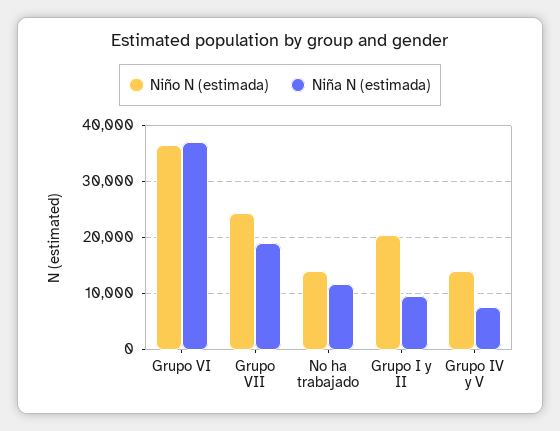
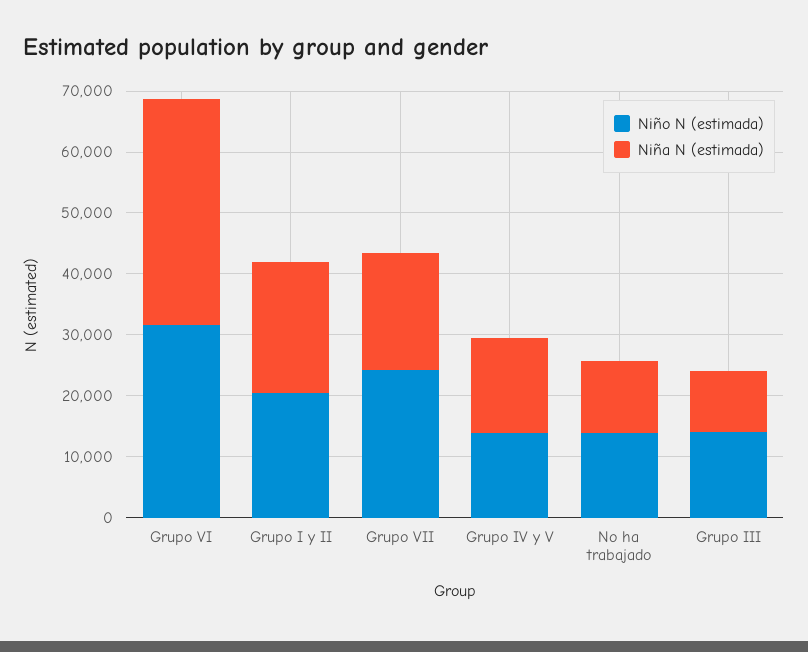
Niño N (estimada), Grupo VI: 36000 -> 32000
Niña N (estimada), Grupo I y II: 10000 -> 22000
Niña N (estimada), Grupo IV y V: 8000 -> 16000
Niño N (estimada), Grupo III: none -> 14000
Niña N (estimada), Grupo III: none -> 10000

